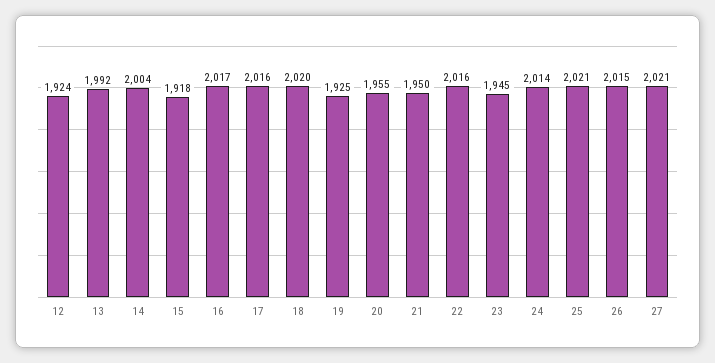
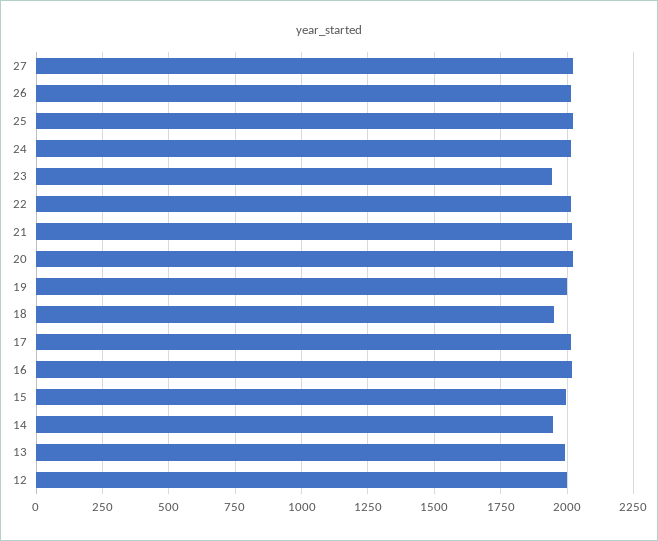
12: 1924 -> 2000
14: 2004 -> 1950
15: 1918 -> 2000
18: 2020 -> 1950
19: 1925 -> 2000
20: 1955 -> 2025
21: 1950 -> 2025

